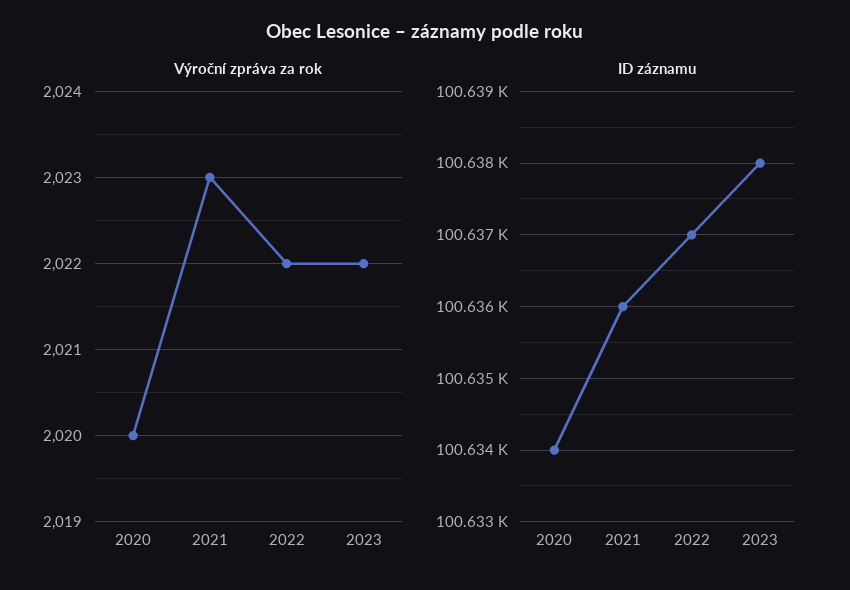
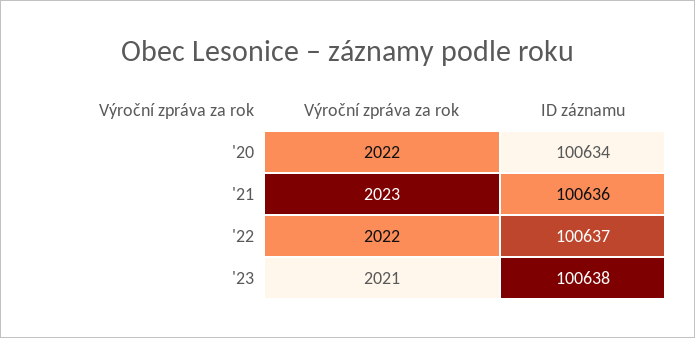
Výroční zpráva za rok, 2020: 2020 -> 2022
Výroční zpráva za rok, 2023: 2022 -> 2021

